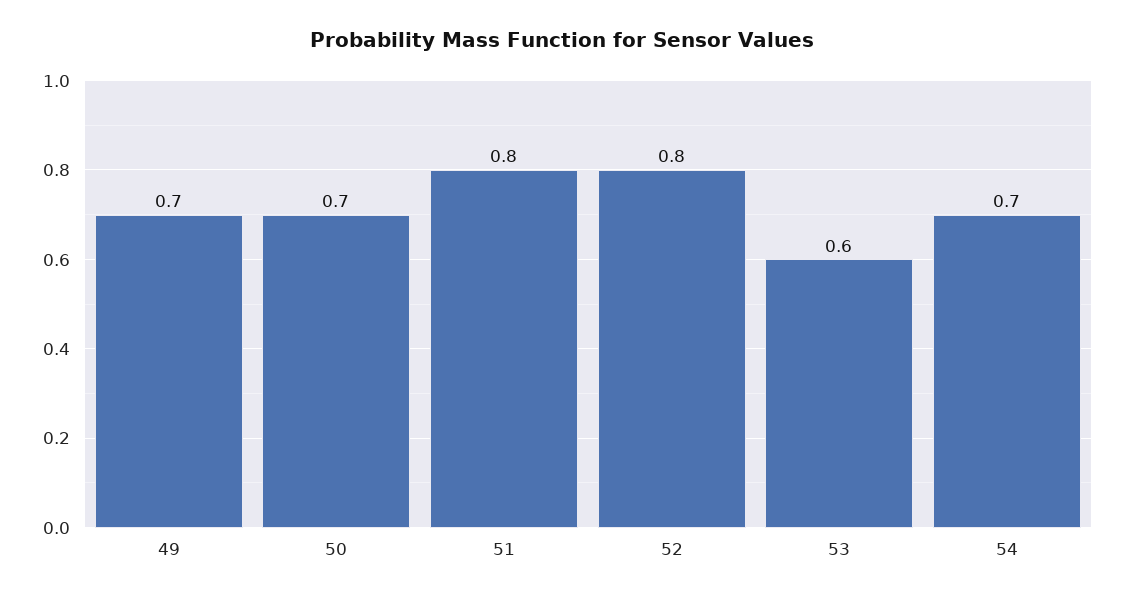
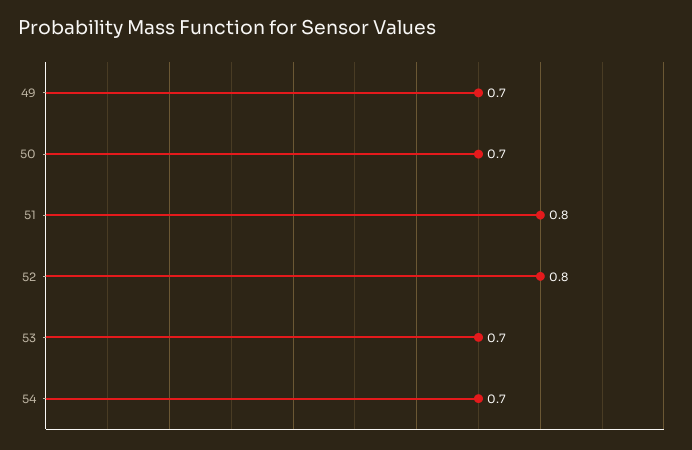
53: 0.6 -> 0.7

